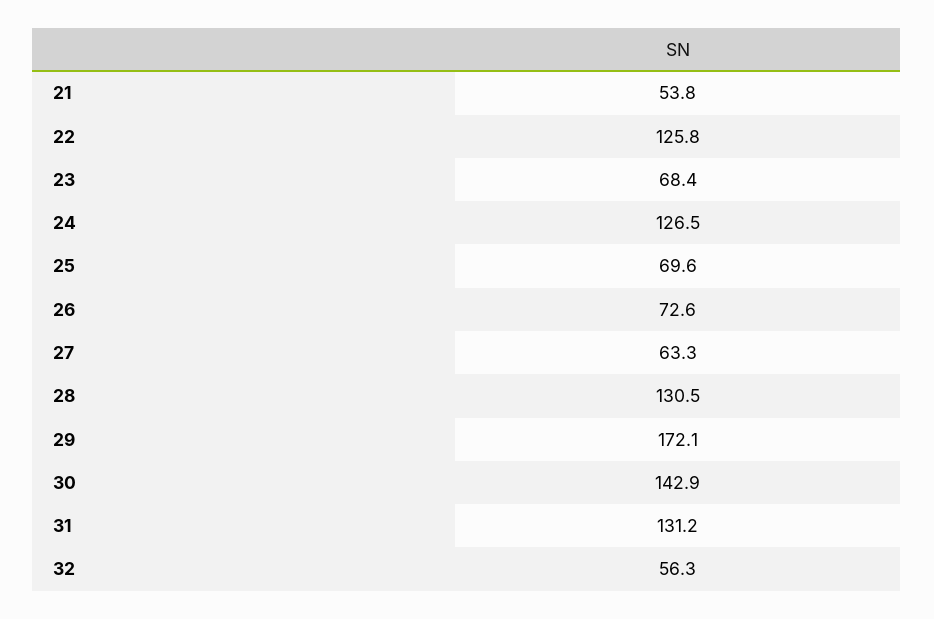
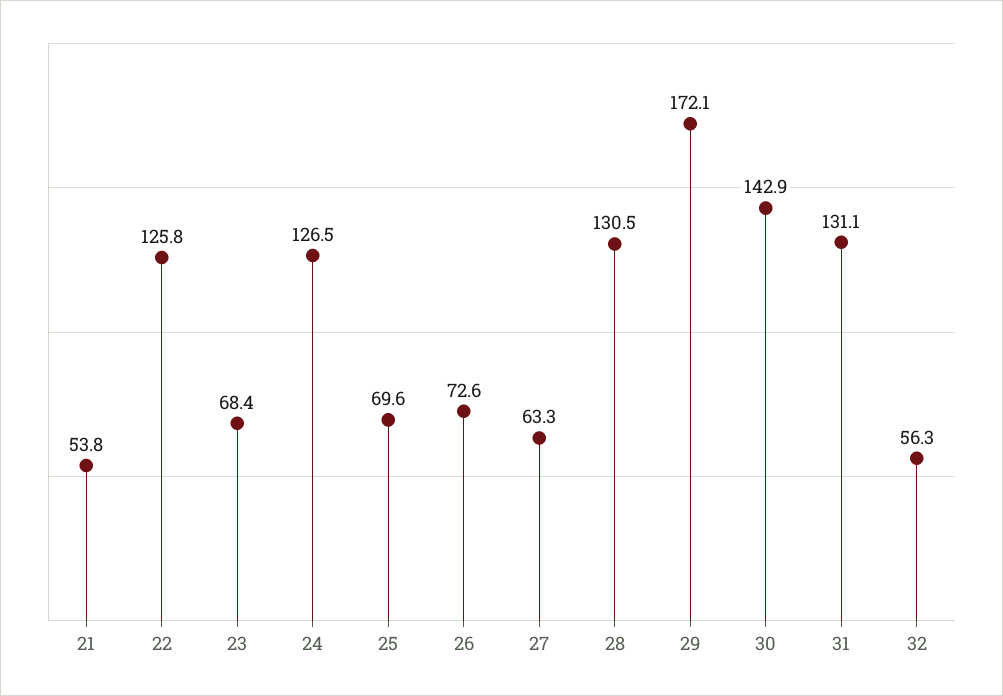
31: 131.2 -> 131.1

